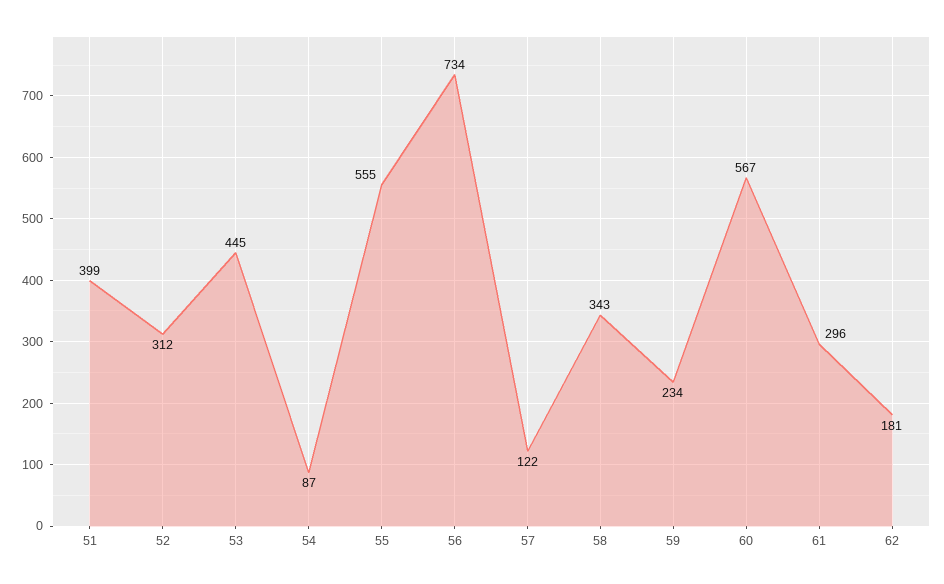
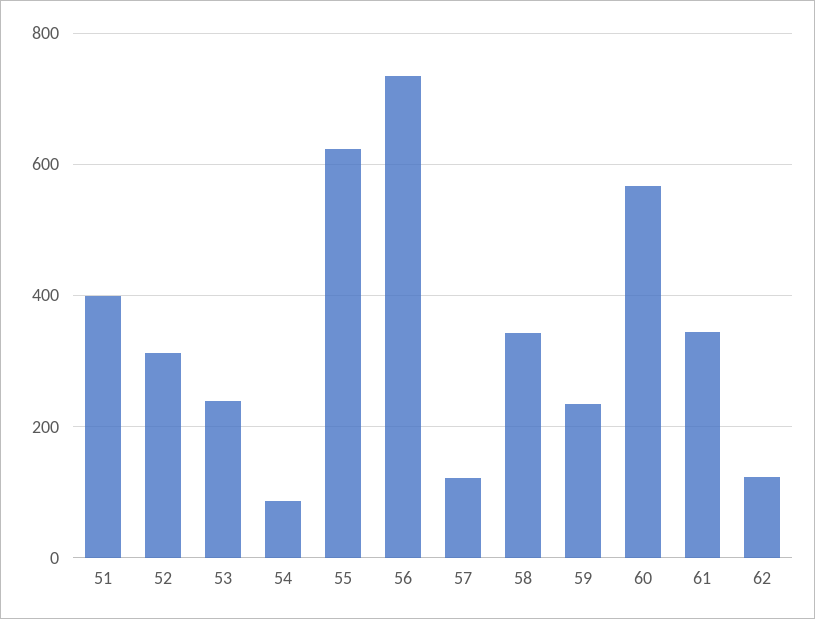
53: 445 -> 240
55: 555 -> 620
61: 296 -> 340
62: 181 -> 120

